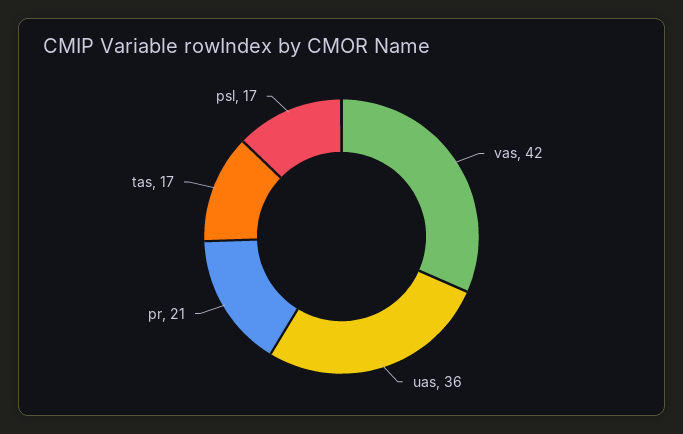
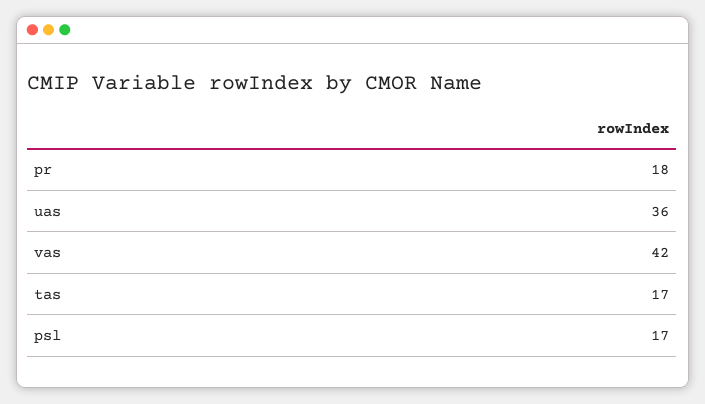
pr: 21 -> 18

